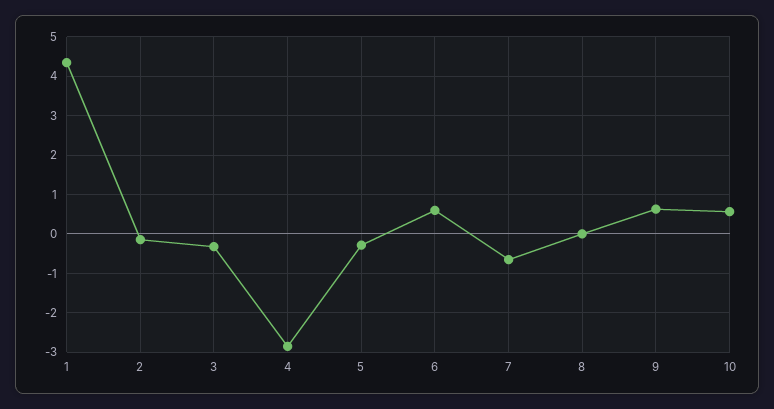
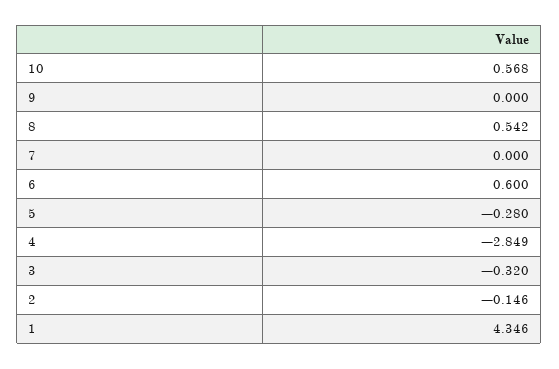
7: -0.6 -> 0
8: 0 -> 0.542
9: 0.6 -> 0

